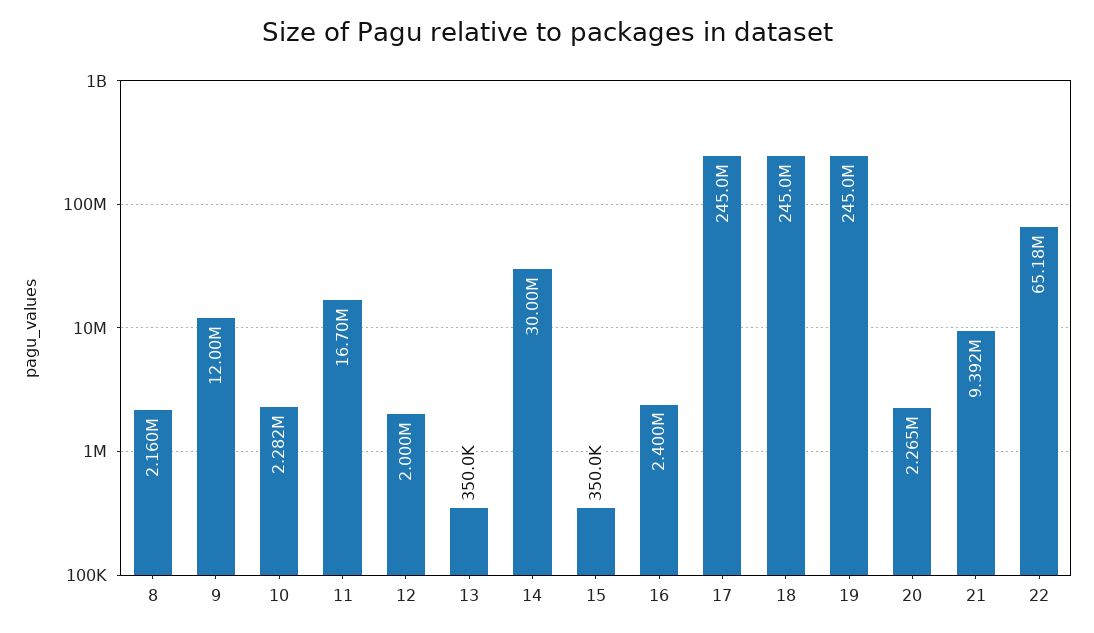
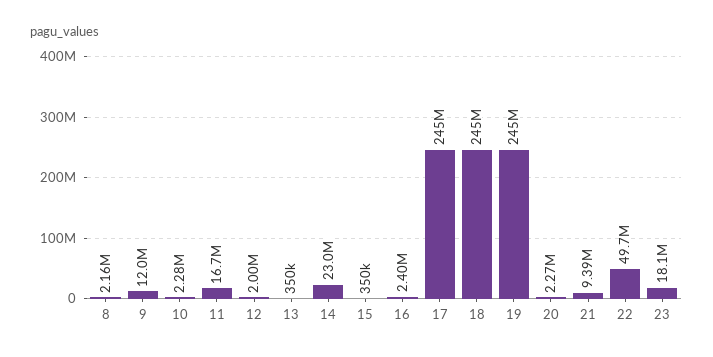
14: 30000000 -> 23000000
22: 65180000 -> 49700000
23: none -> 18100000

